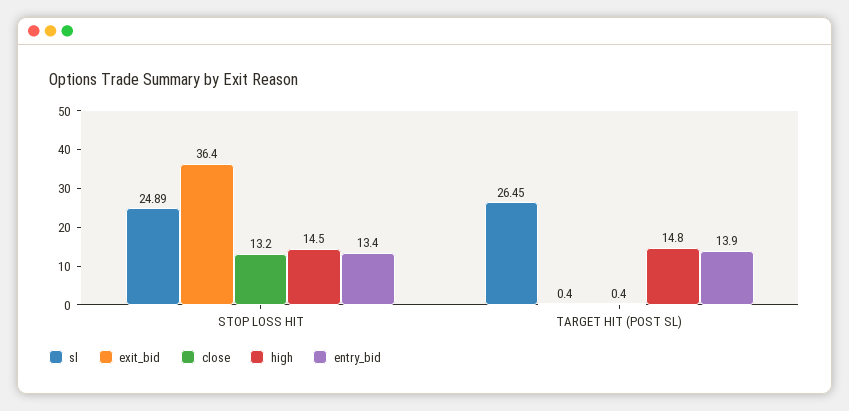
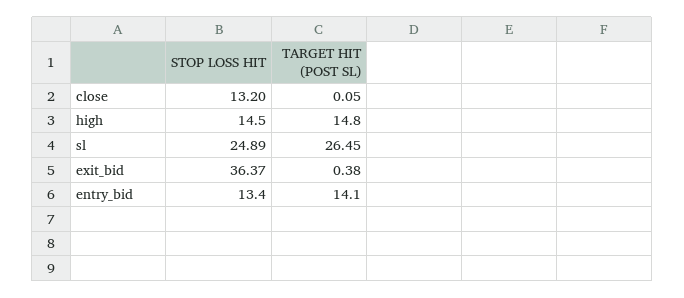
close, TARGET HIT (POST SL): 0.4 -> 0.05
entry_bid, TARGET HIT (POST SL): 13.9 -> 14.1

